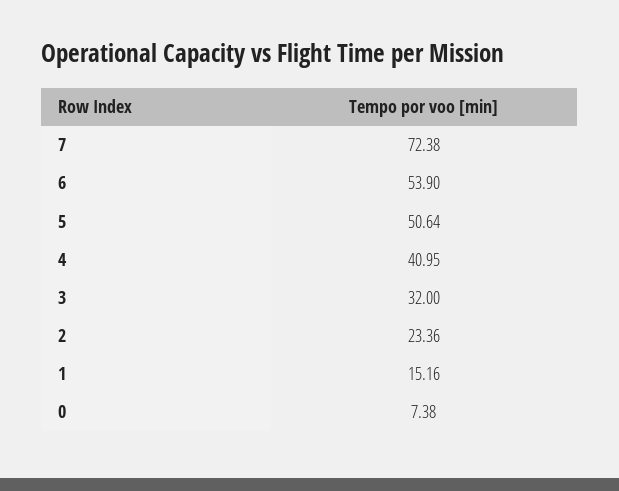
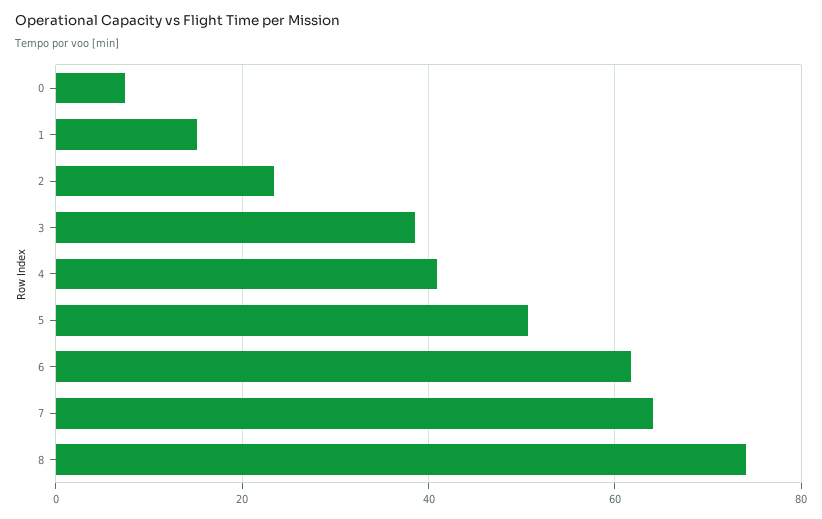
7: 72.38 -> 64
6: 53.9 -> 62
3: 32 -> 38
8: none -> 74

